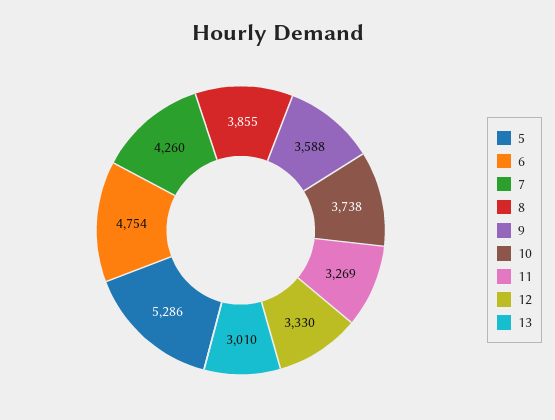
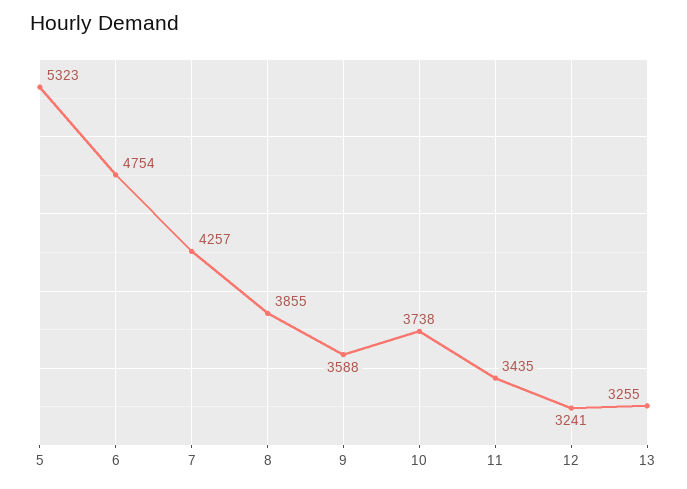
5: 5286 -> 5323
7: 4260 -> 4257
11: 3269 -> 3435
12: 3330 -> 3241
13: 3010 -> 3255

